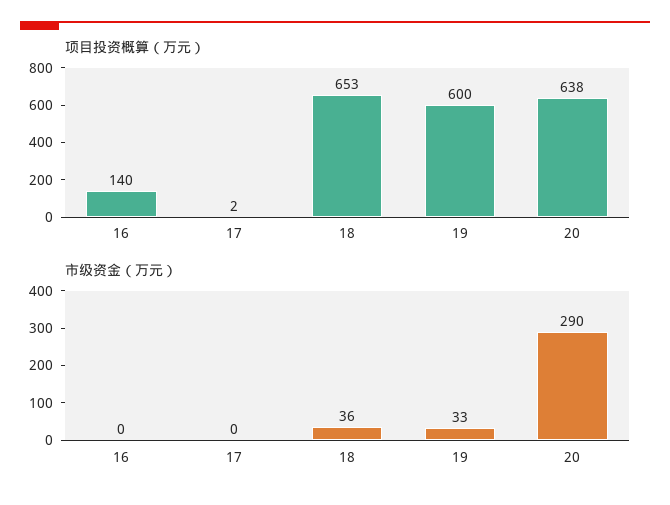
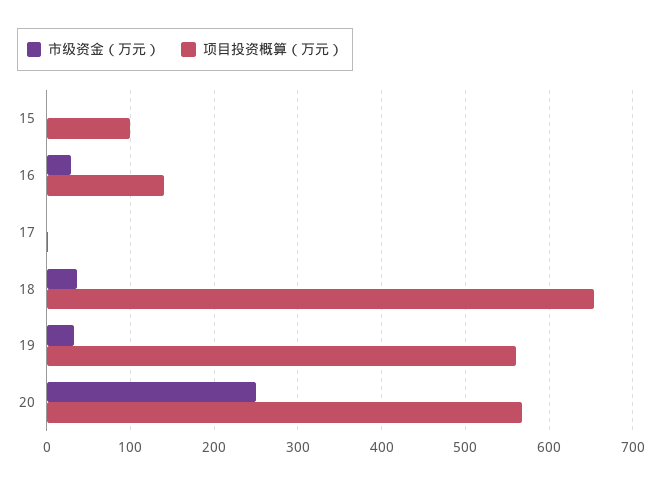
项目投资概算（万元）, 19: 600 -> 560
项目投资概算（万元）, 20: 638 -> 570
市级资金（万元）, 16: 0 -> 30
市级资金（万元）, 20: 290 -> 250
市级资金（万元）, 15: none -> 0
项目投资概算（万元）, 15: none -> 100

